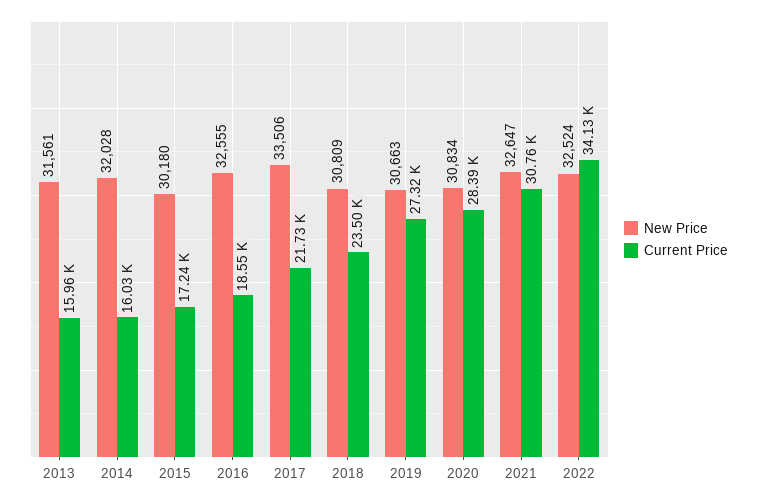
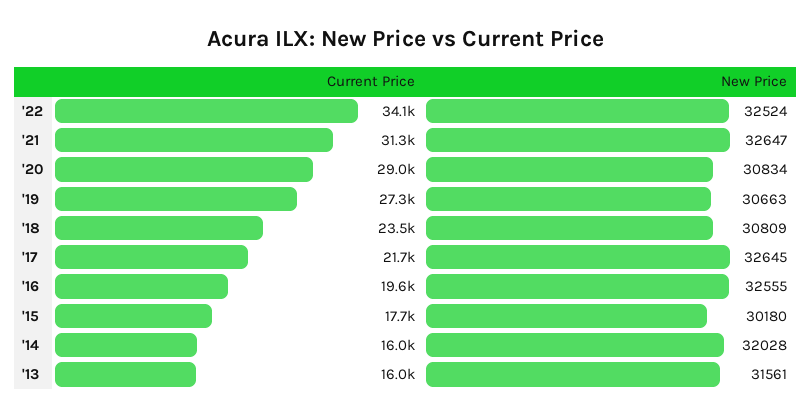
Current Price, 2015: 17240 -> 17700
Current Price, 2016: 18550 -> 19600
New Price, 2017: 33506 -> 32645
Current Price, 2020: 28390 -> 29000
Current Price, 2021: 30760 -> 31300

